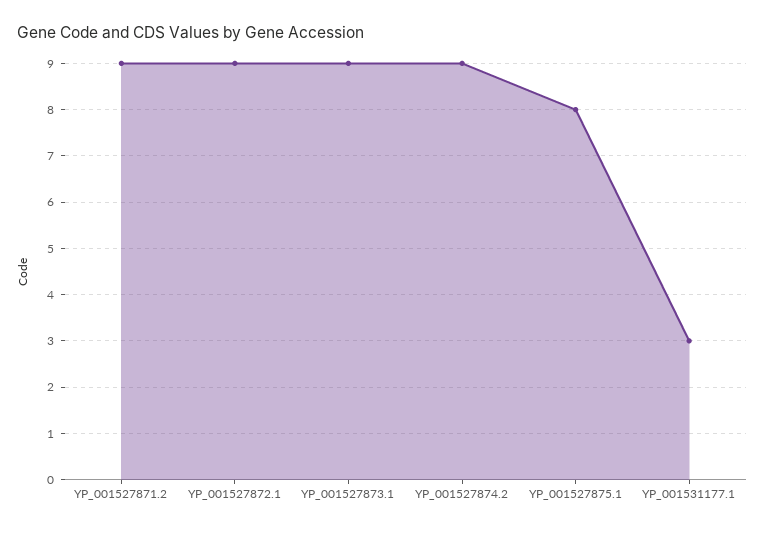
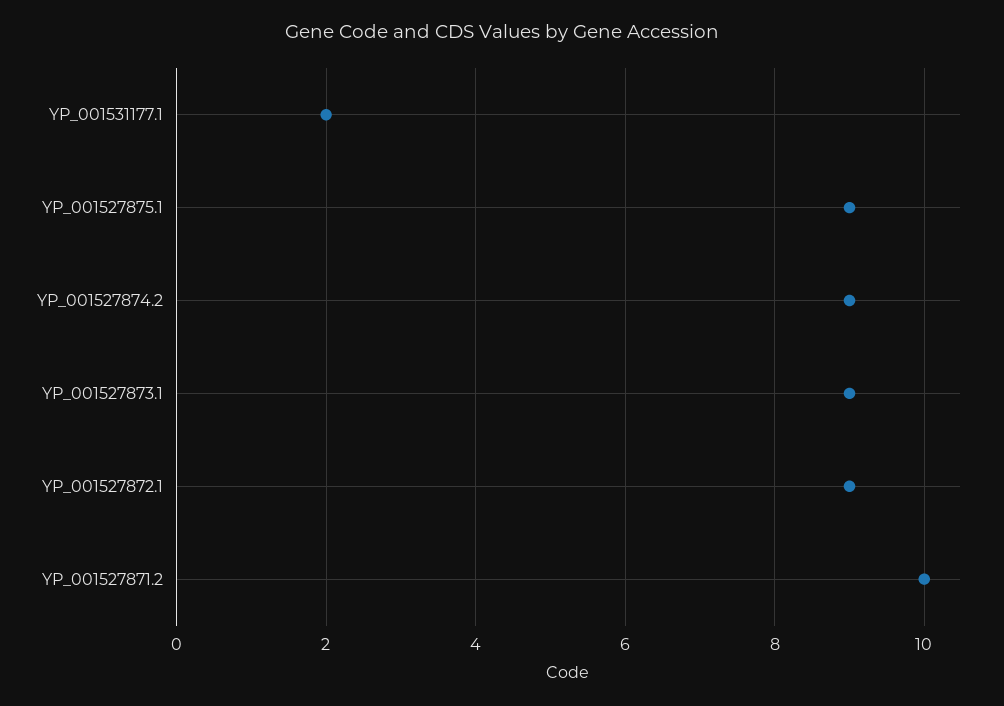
YP_001527871.2: 9 -> 10
YP_001527875.1: 8 -> 9
YP_001531177.1: 3 -> 2

